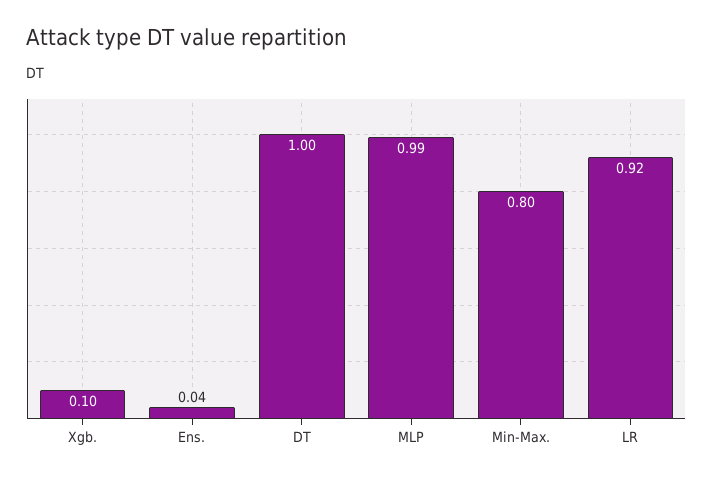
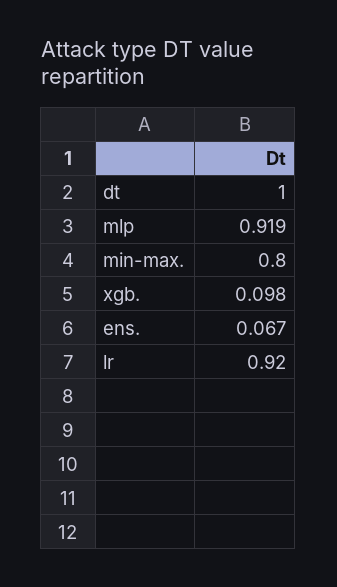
Ens.: 0.04 -> 0.067
MLP: 0.99 -> 0.919

